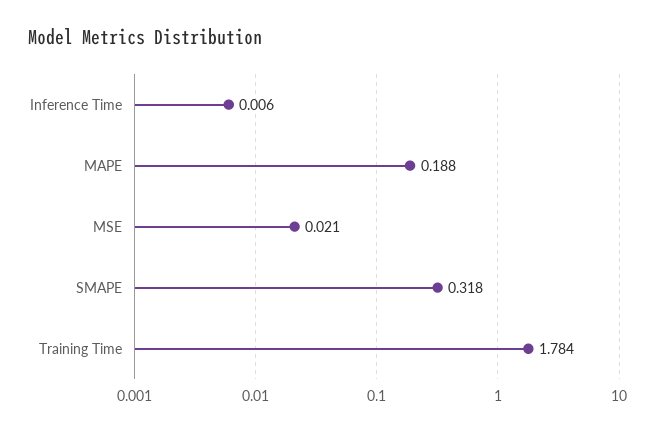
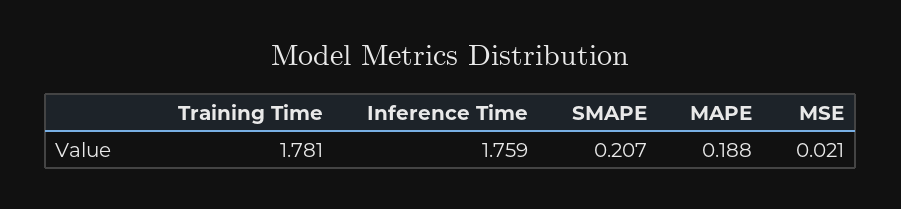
Inference Time: 0.006 -> 1.759
SMAPE: 0.318 -> 0.207
Training Time: 1.784 -> 1.781

